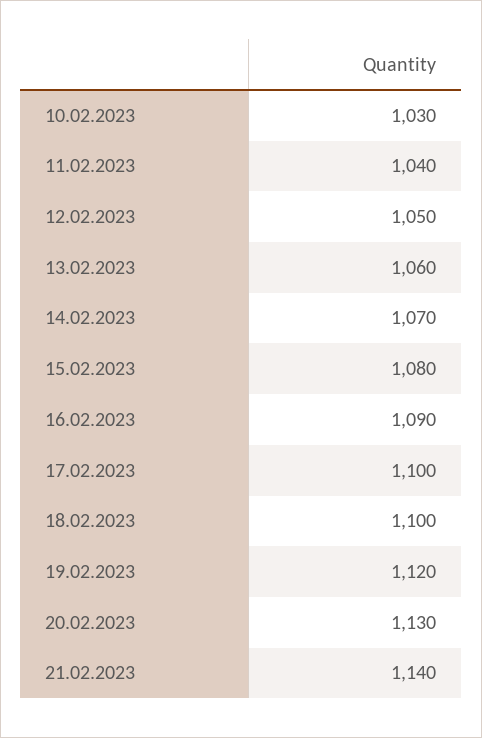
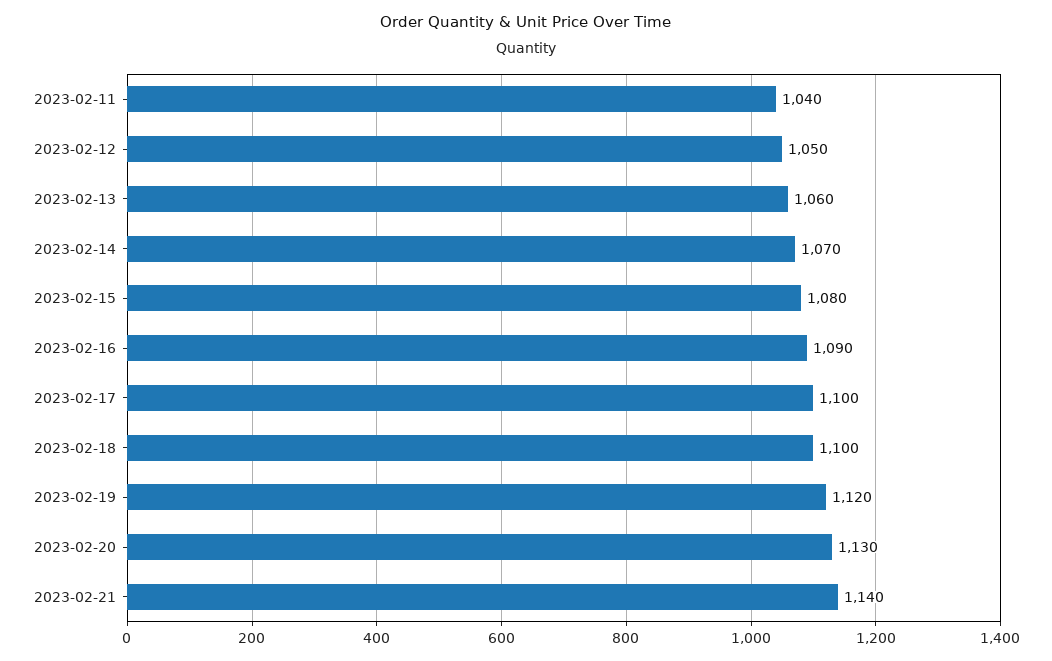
10.02.2023: 1030 -> none

